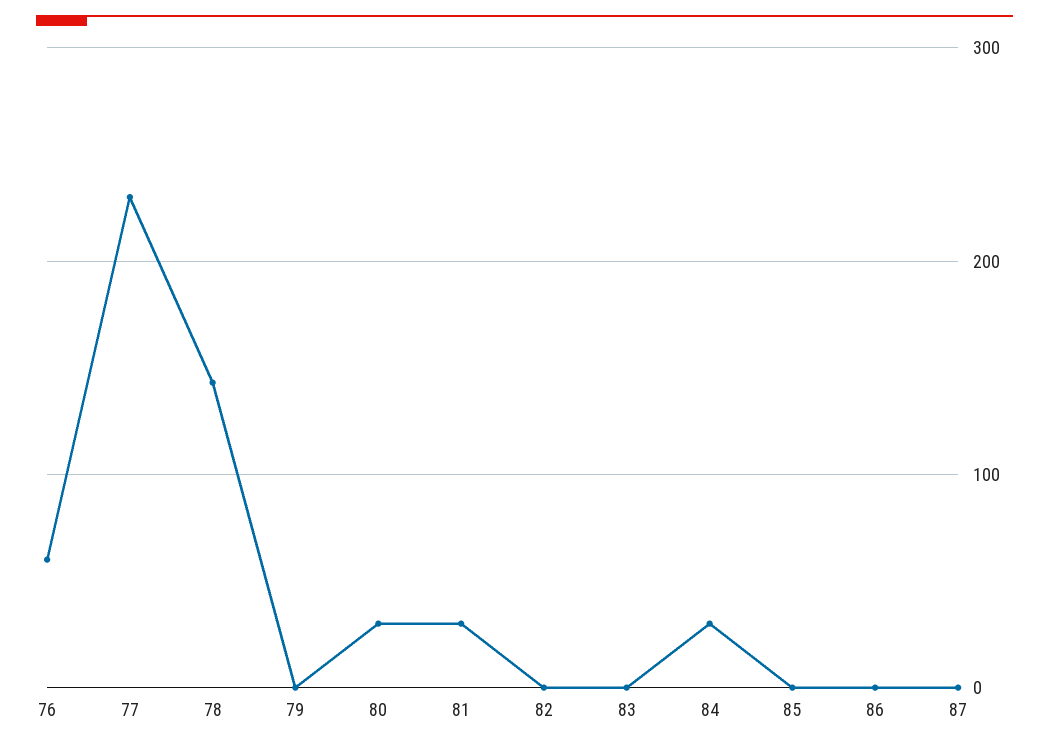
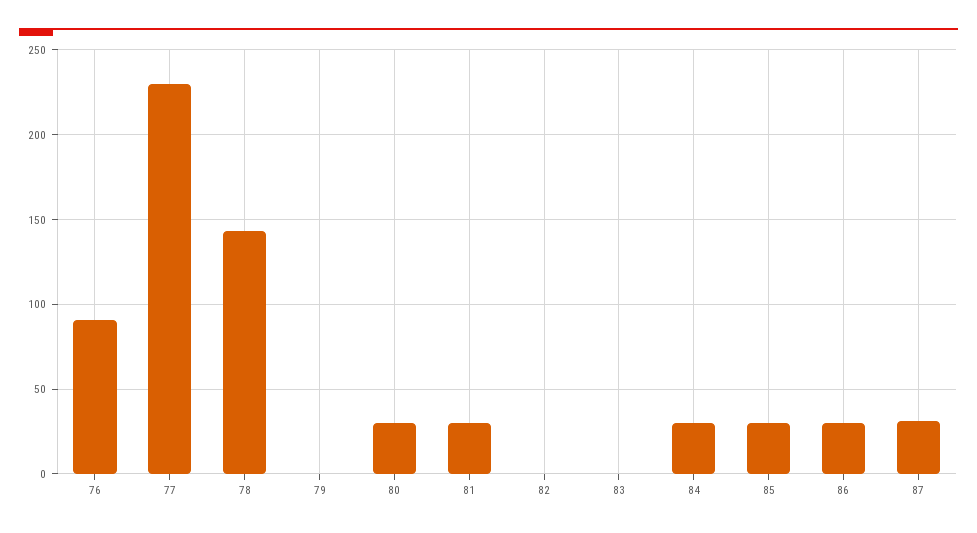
76: 60 -> 90
85: 0 -> 30
86: 0 -> 30
87: 0 -> 30

